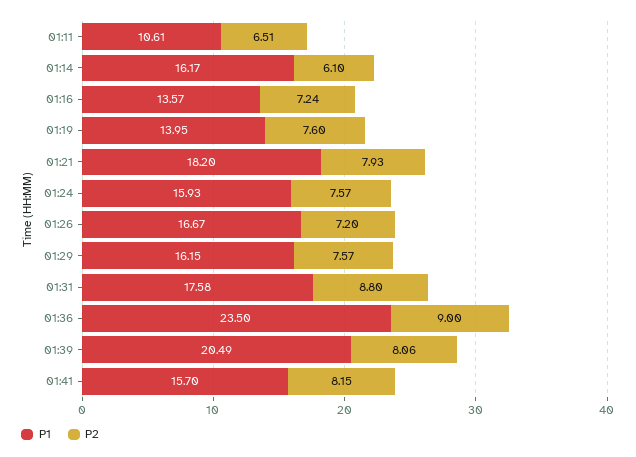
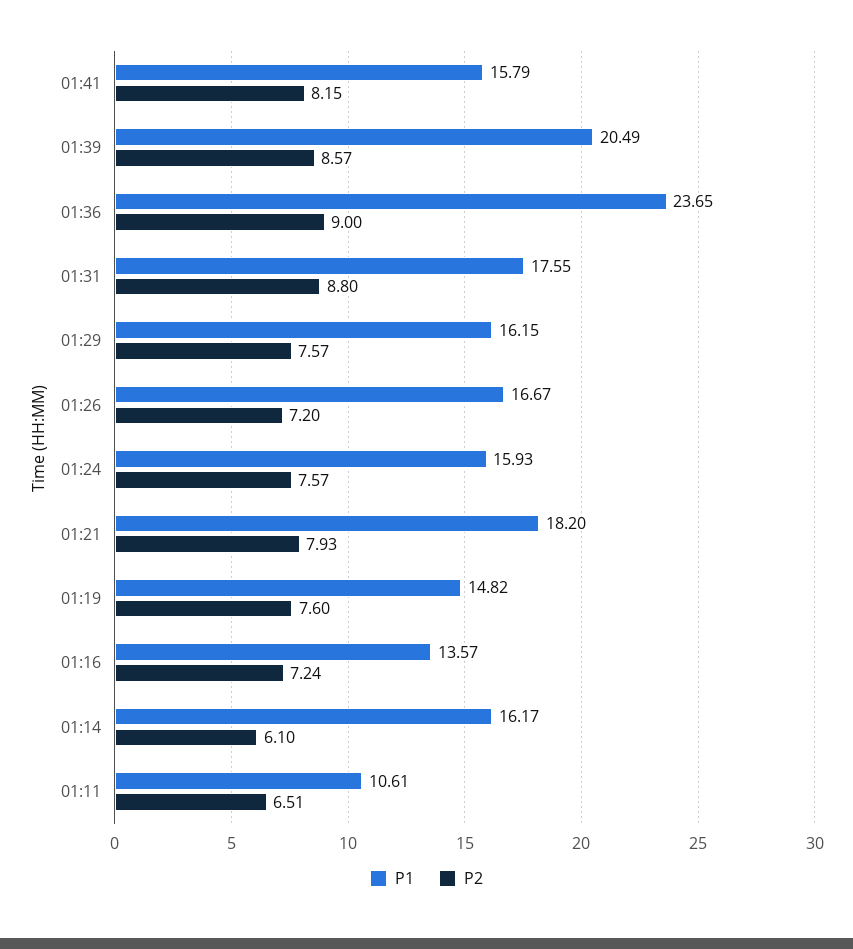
P1, 01:19: 13.95 -> 14.82
P1, 01:31: 17.58 -> 17.55
P1, 01:36: 23.5 -> 23.65
P2, 01:39: 8.06 -> 8.57
P1, 01:41: 15.7 -> 15.79

